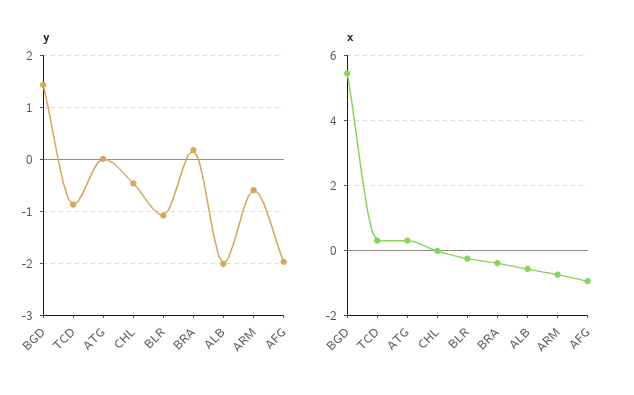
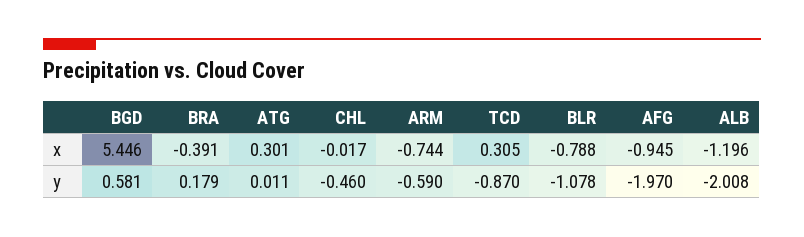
y, BGD: 1.4 -> 0.581
x, BLR: -0.2 -> -0.788
x, ALB: -0.6 -> -1.196

